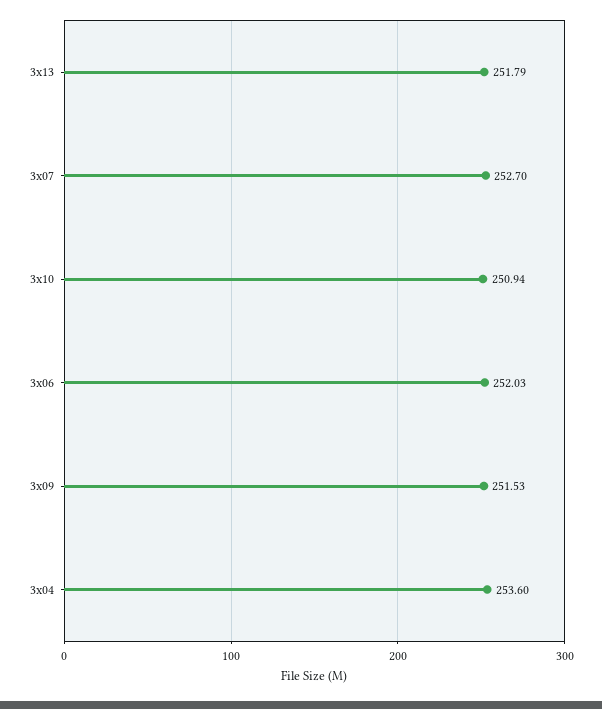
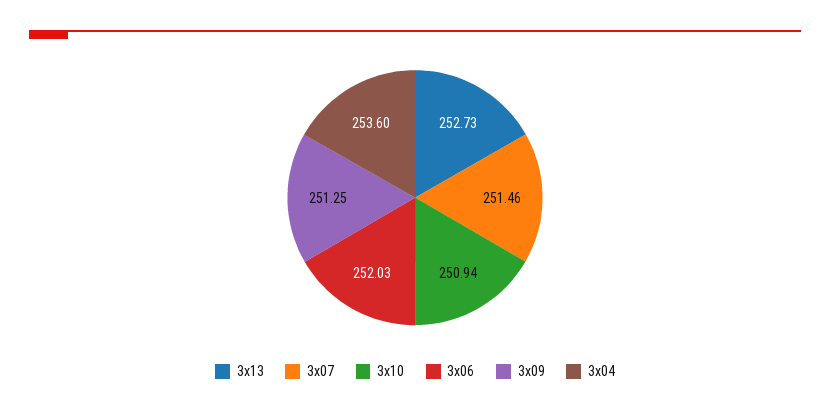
3x13: 251.79 -> 252.73
3x07: 252.7 -> 251.46
3x09: 251.53 -> 251.25

